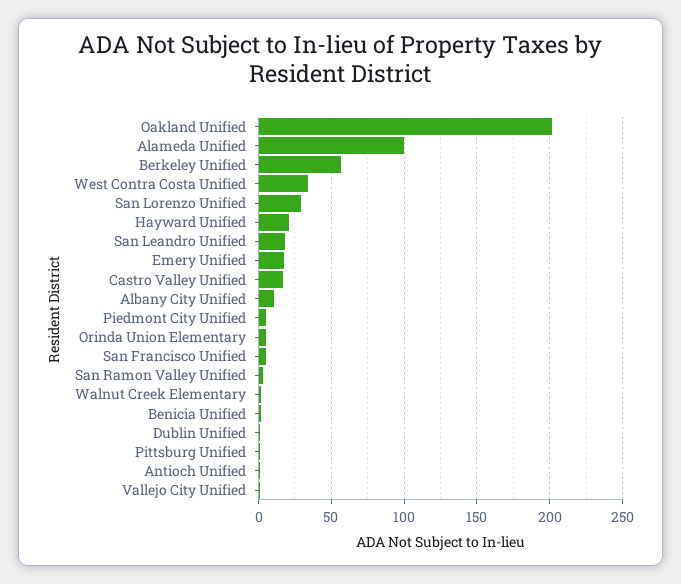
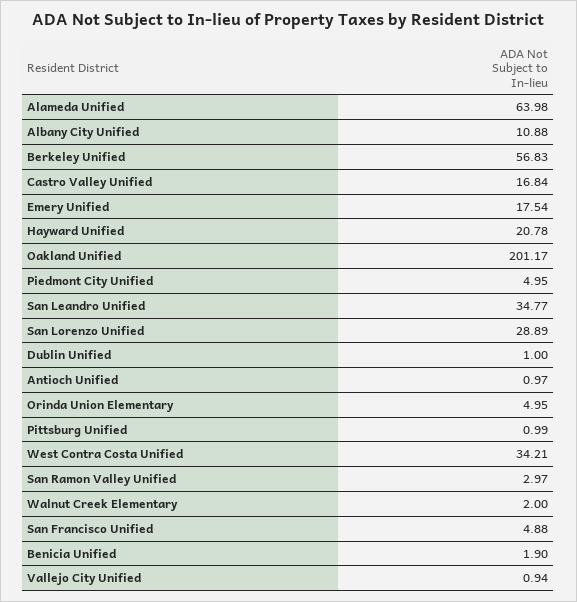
Alameda Unified: 100 -> 63.98
San Leandro Unified: 20 -> 34.77

